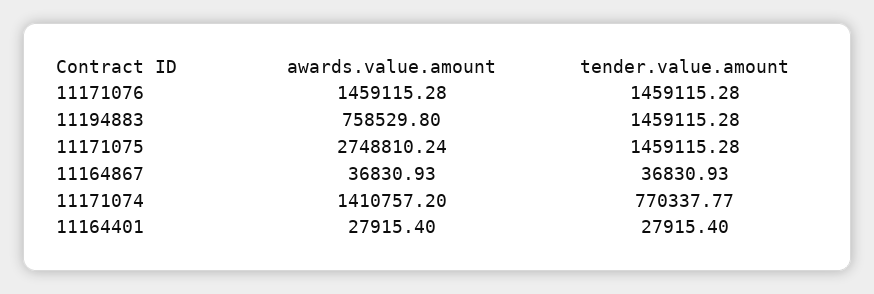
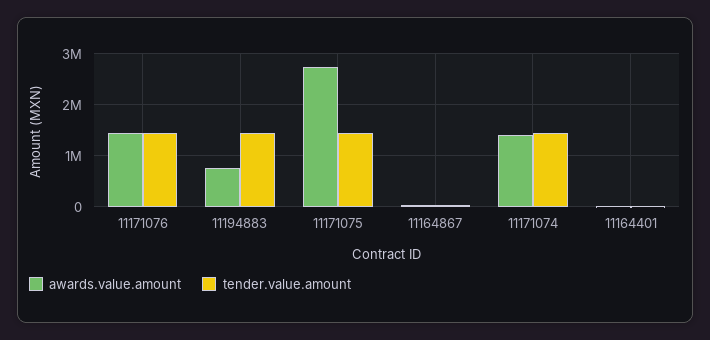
tender.value.amount, 11171074: 770337.77 -> 1400000

